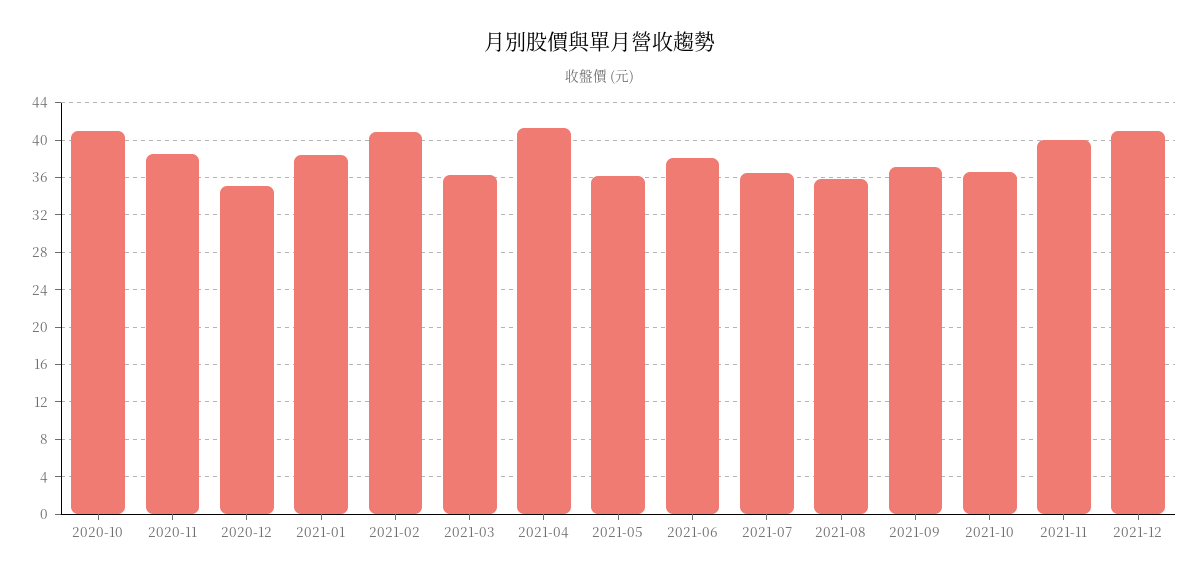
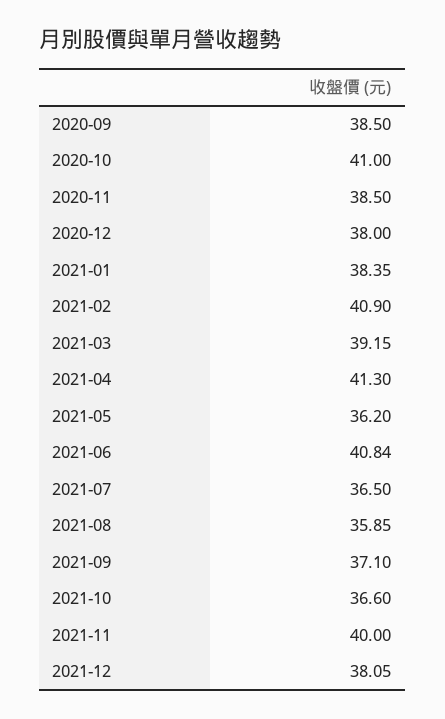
2020-12: 35 -> 38
2021-03: 36 -> 39.15
2021-06: 38 -> 40.84
2021-12: 41 -> 38.05
2020-09: none -> 38.5

